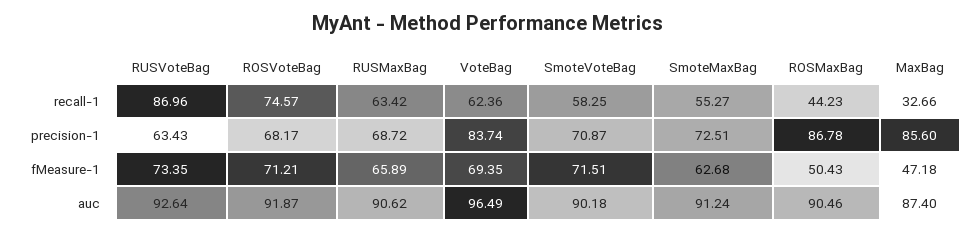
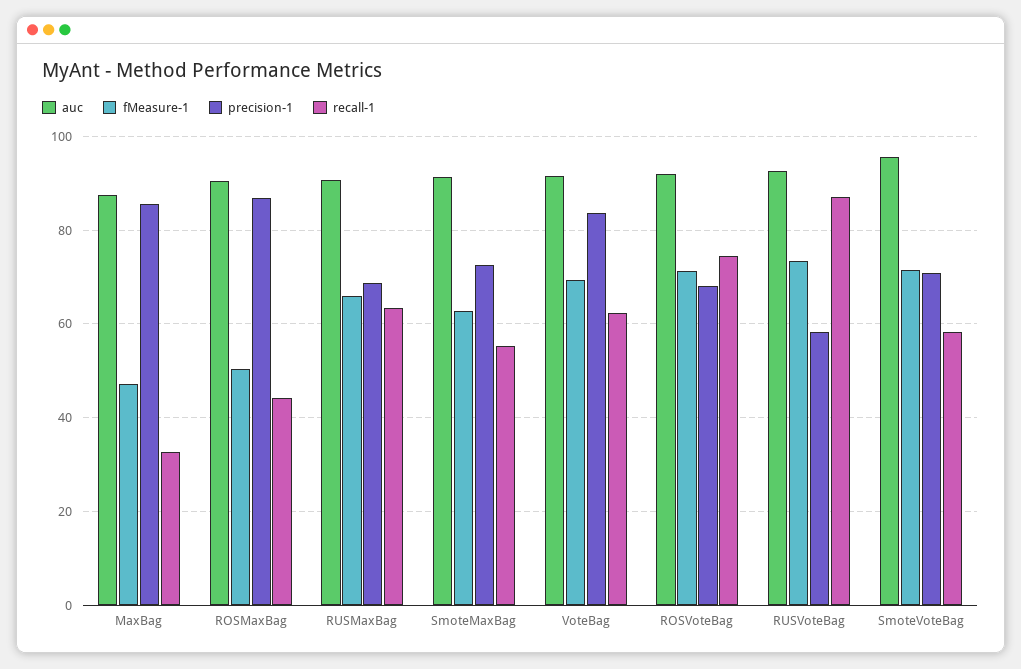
precision-1, RUSVoteBag: 63.43 -> 58
auc, VoteBag: 96.49 -> 92
auc, SmoteVoteBag: 90.18 -> 96

